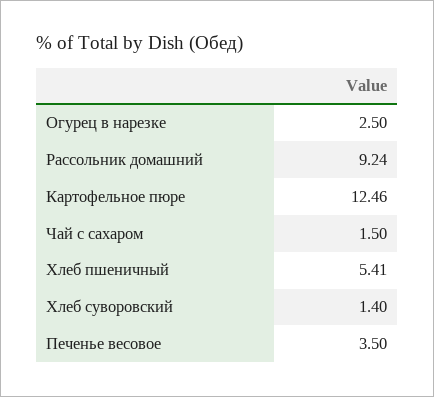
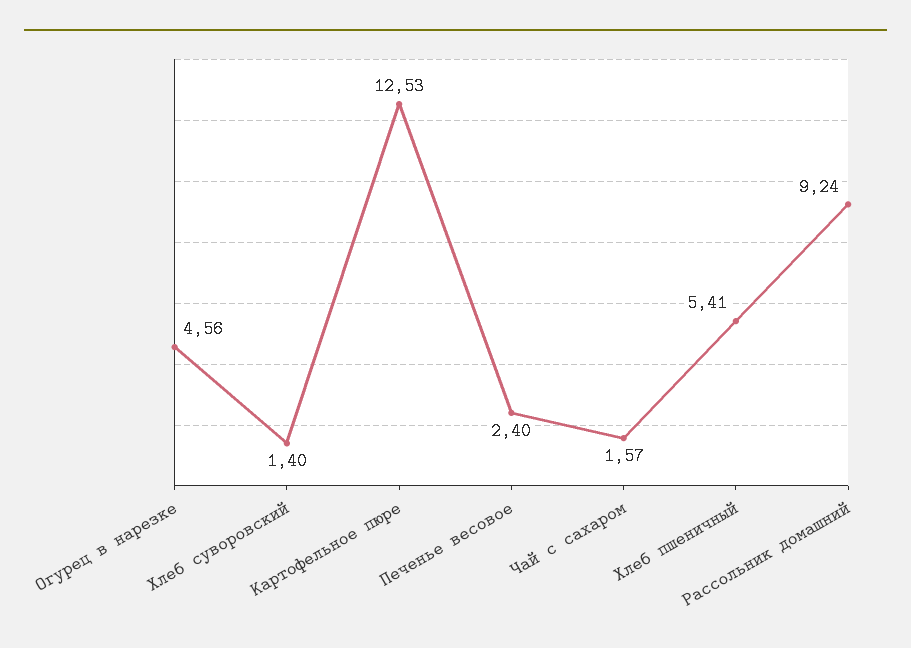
Огурец в нарезке: 2.5 -> 4.56
Картофельное пюре: 12.46 -> 12.53
Чай с сахаром: 1.5 -> 1.57
Печенье весовое: 3.5 -> 2.4

